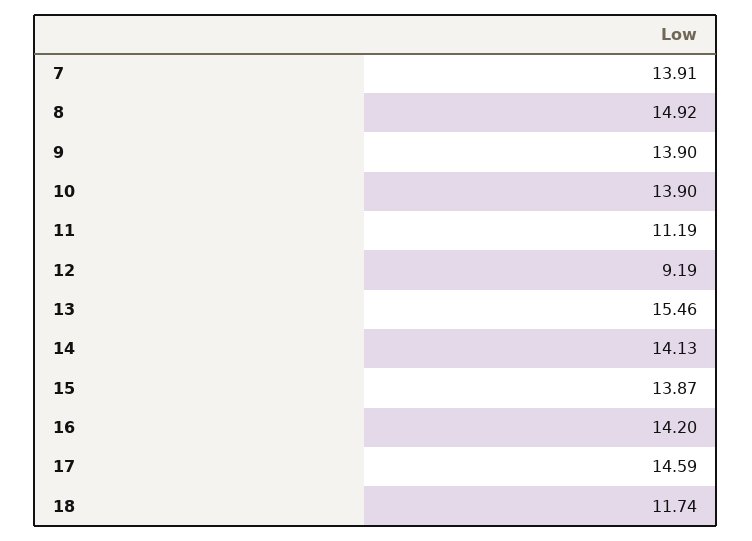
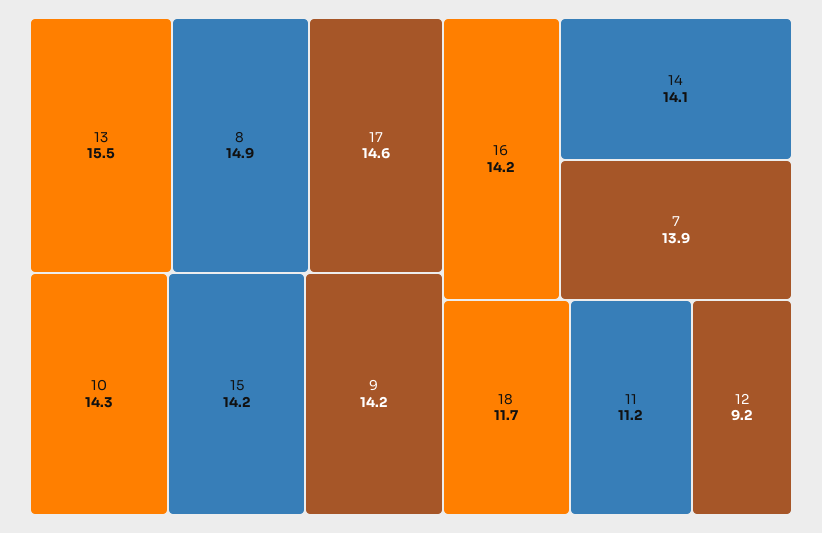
9: 13.9 -> 14.2
10: 13.9 -> 14.3
15: 13.87 -> 14.2

